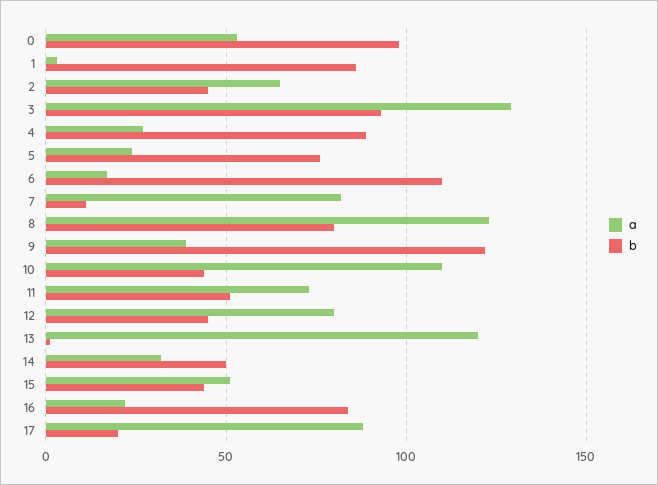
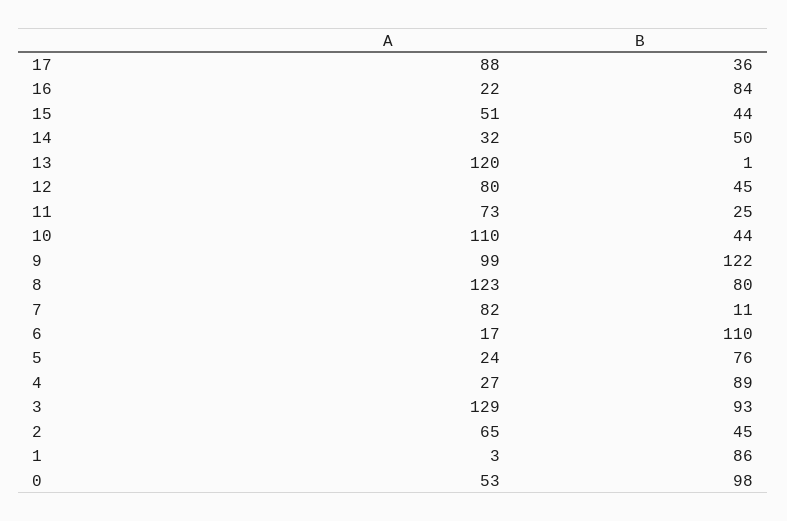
a, 9: 40 -> 99
b, 11: 50 -> 25
b, 17: 20 -> 36

